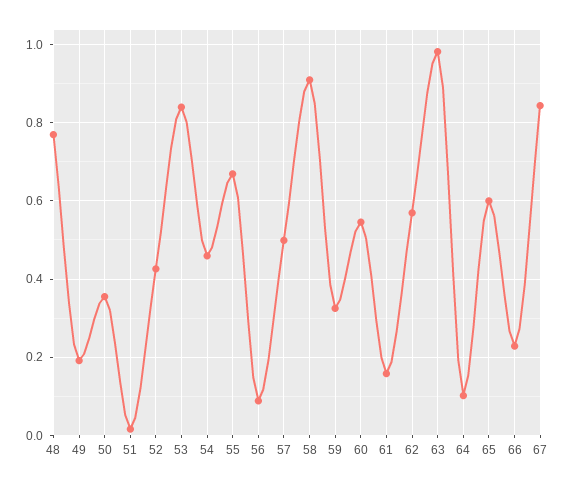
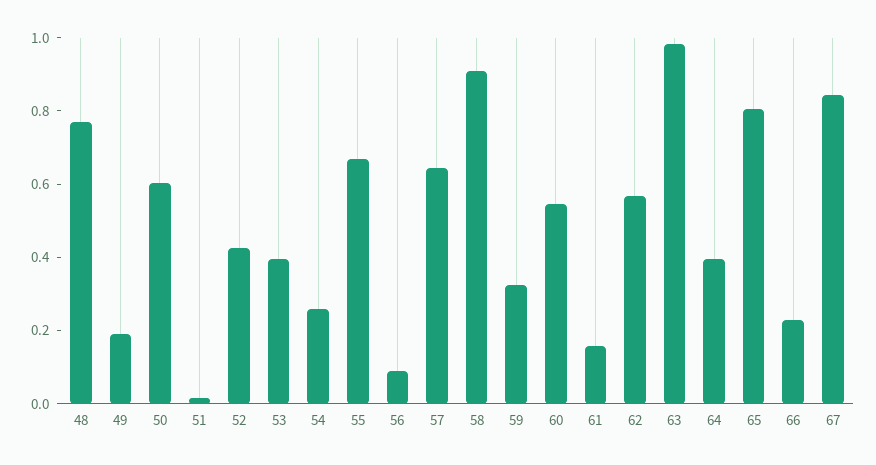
50: 0.36 -> 0.6
53: 0.84 -> 0.4
54: 0.46 -> 0.25
57: 0.5 -> 0.65
64: 0.1 -> 0.4
65: 0.6 -> 0.8

